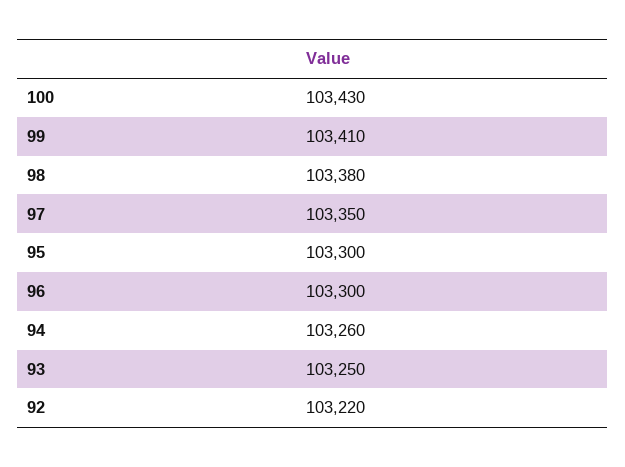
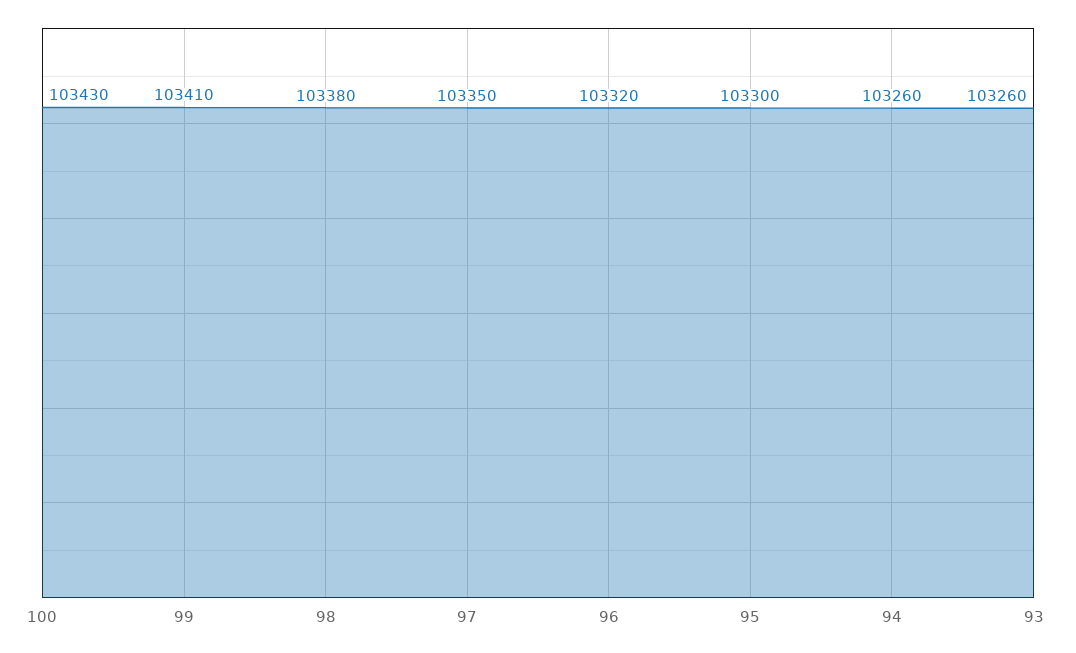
96: 103300 -> 103320
93: 103250 -> 103260
92: 103220 -> none

